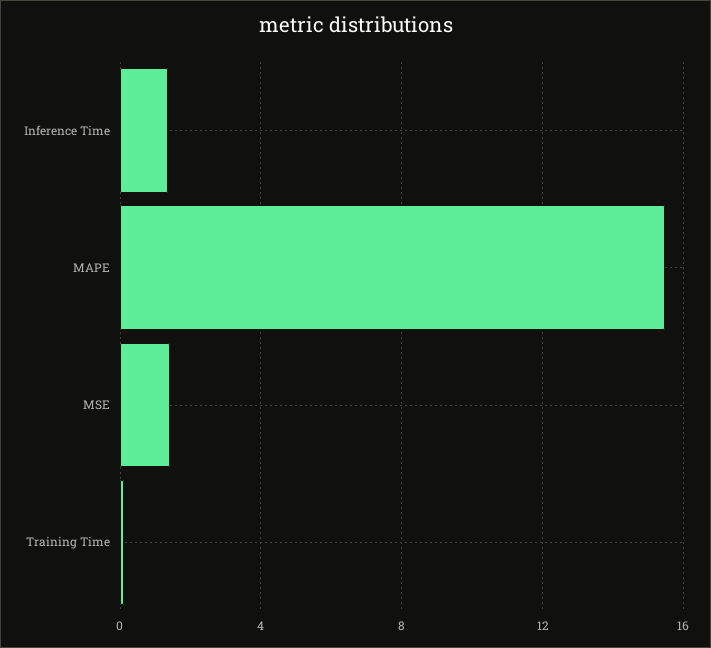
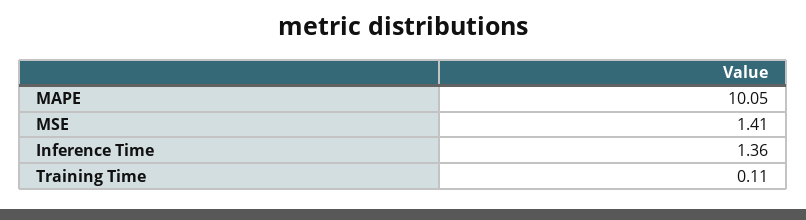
MAPE: 15.5 -> 10.05

